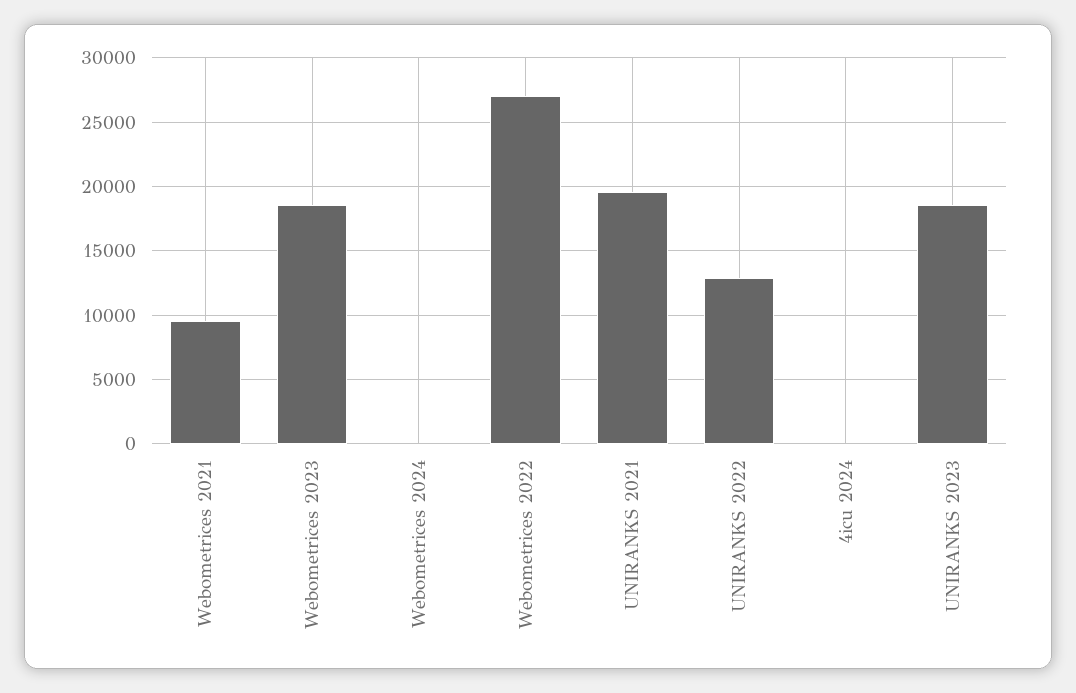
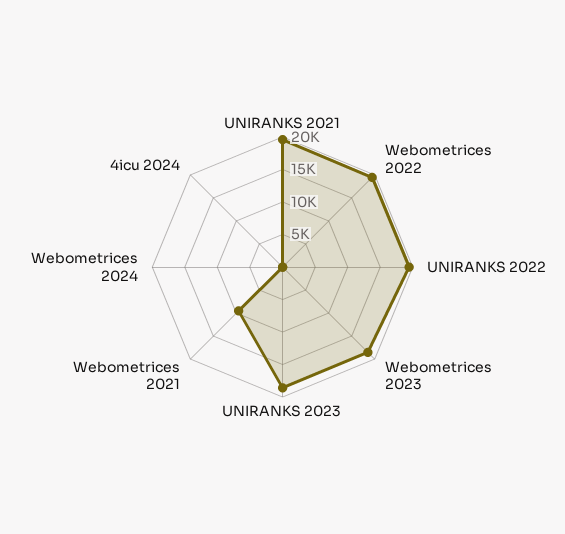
Webometrices 2022: 27000 -> 20000
UNIRANKS 2022: 13000 -> 20000

